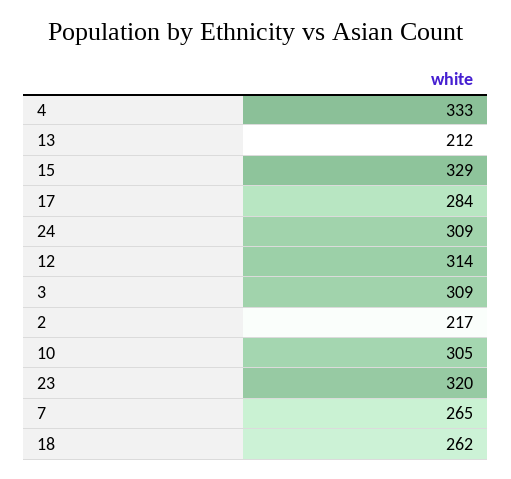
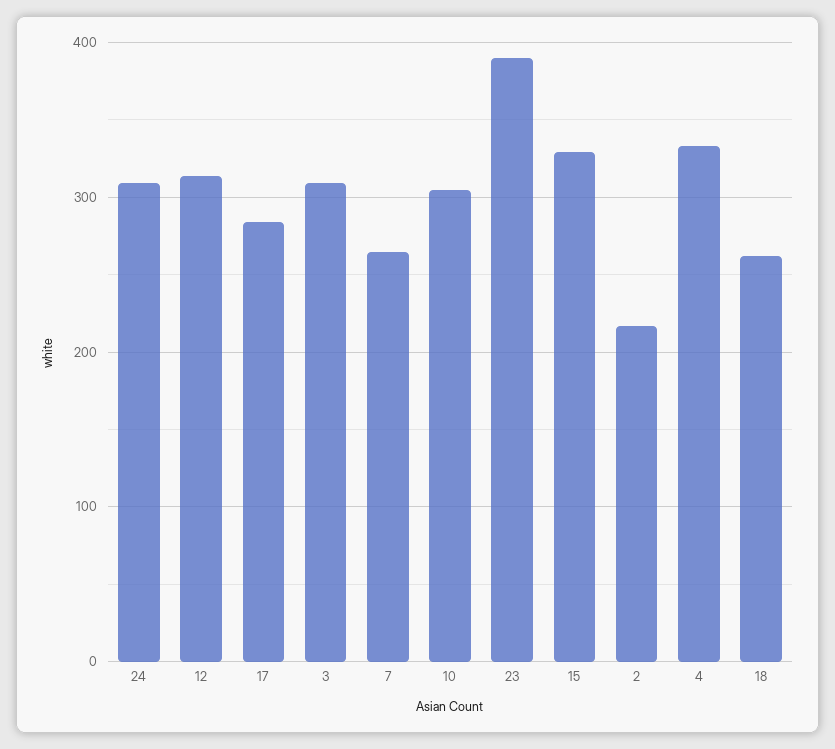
13: 212 -> none
23: 320 -> 390

